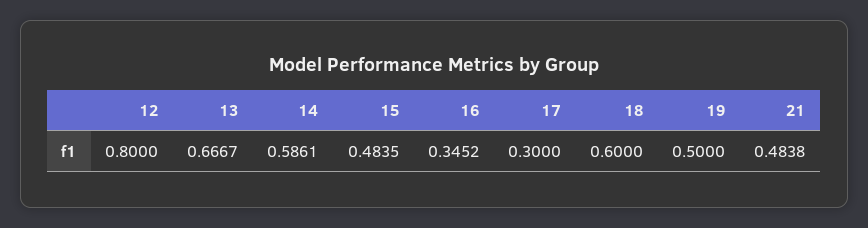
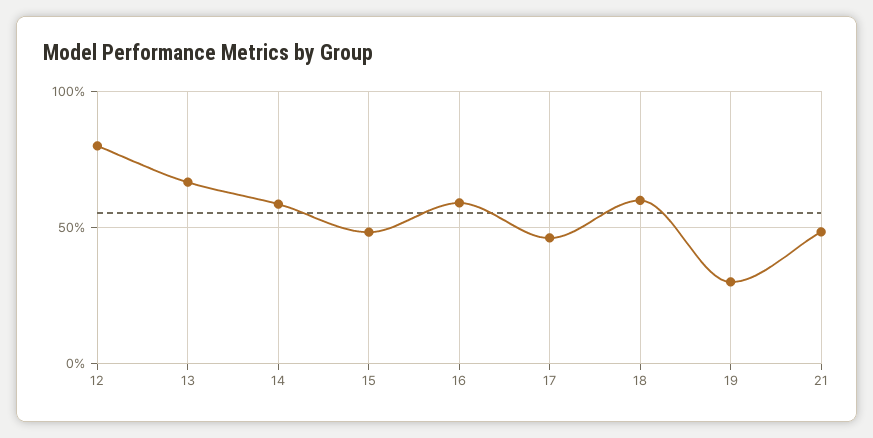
16: 0.3452 -> 0.6
17: 0.3 -> 0.45
19: 0.5 -> 0.3

